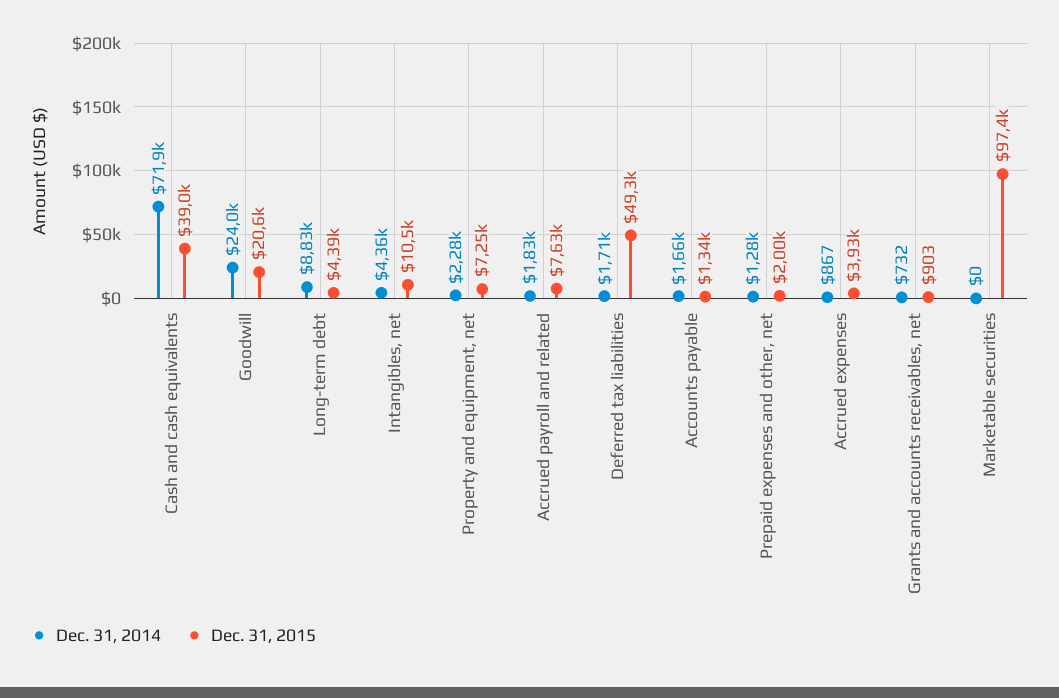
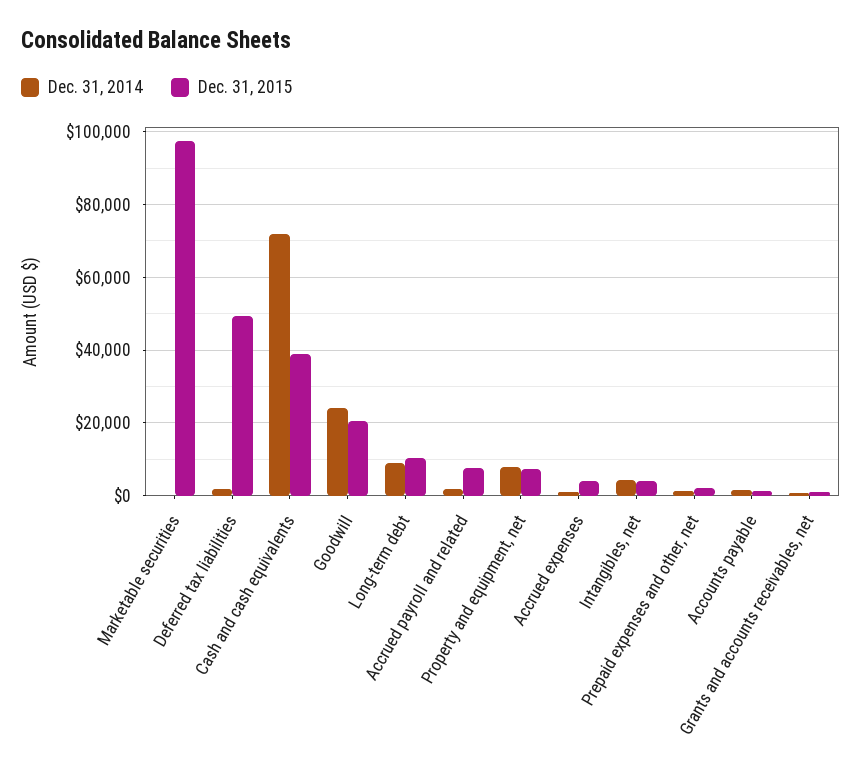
Dec. 31, 2015, Long-term debt: 4390 -> 10000
Dec. 31, 2015, Intangibles, net: 10500 -> 4000
Dec. 31, 2014, Property and equipment, net: 2280 -> 8000

